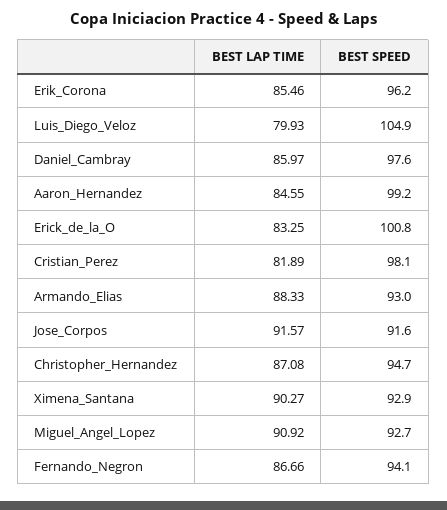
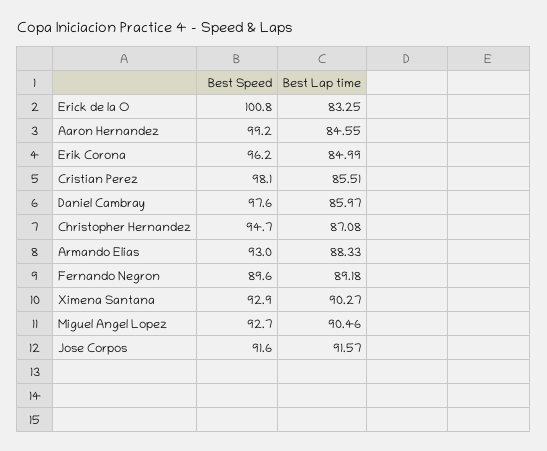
BEST LAP TIME, Erik_Corona: 85.46 -> 84.99
BEST LAP TIME, Luis_Diego_Veloz: 79.93 -> none
BEST SPEED, Luis_Diego_Veloz: 104.9 -> none
BEST LAP TIME, Cristian_Perez: 81.89 -> 85.51
BEST LAP TIME, Miguel_Angel_Lopez: 90.92 -> 90.46
BEST LAP TIME, Fernando_Negron: 86.66 -> 89.18
BEST SPEED, Fernando_Negron: 94.1 -> 89.6

